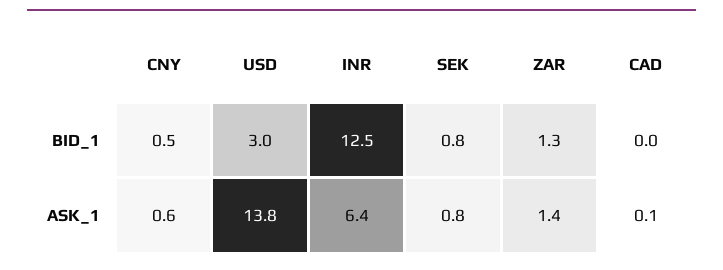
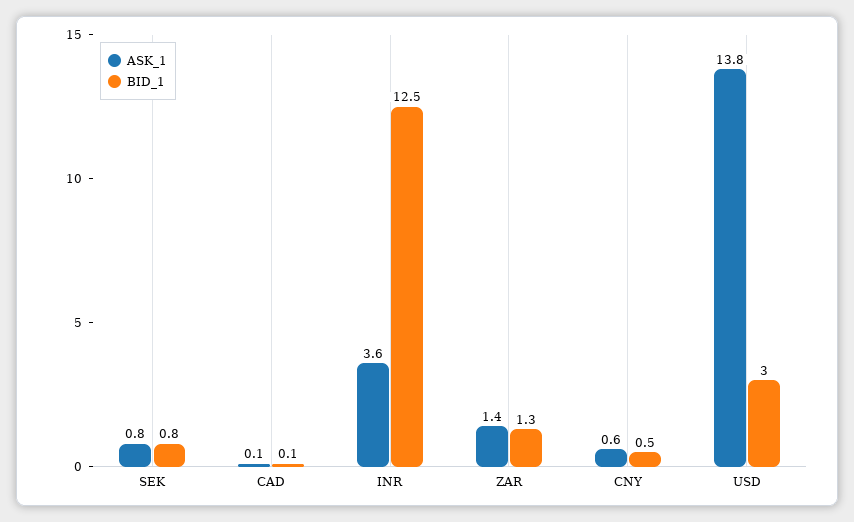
BID_1, CAD: 0 -> 0.1
ASK_1, INR: 6.4 -> 3.6

